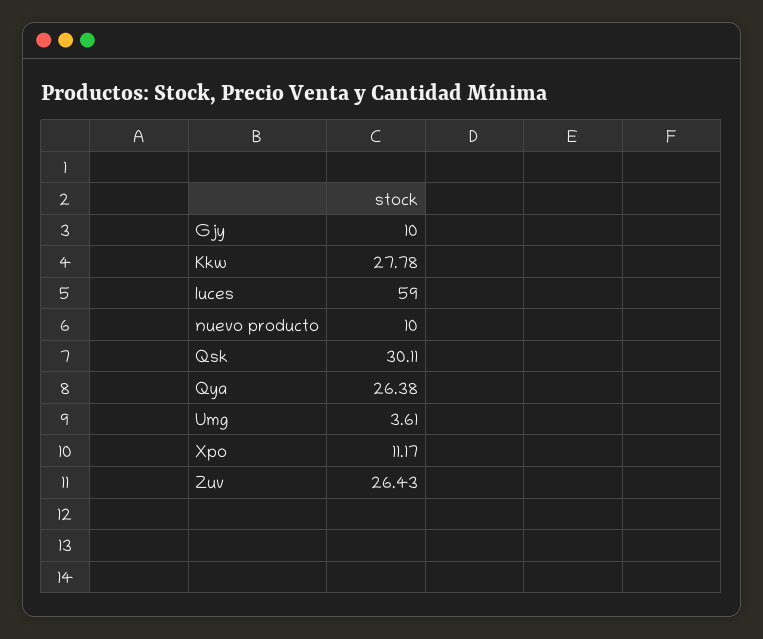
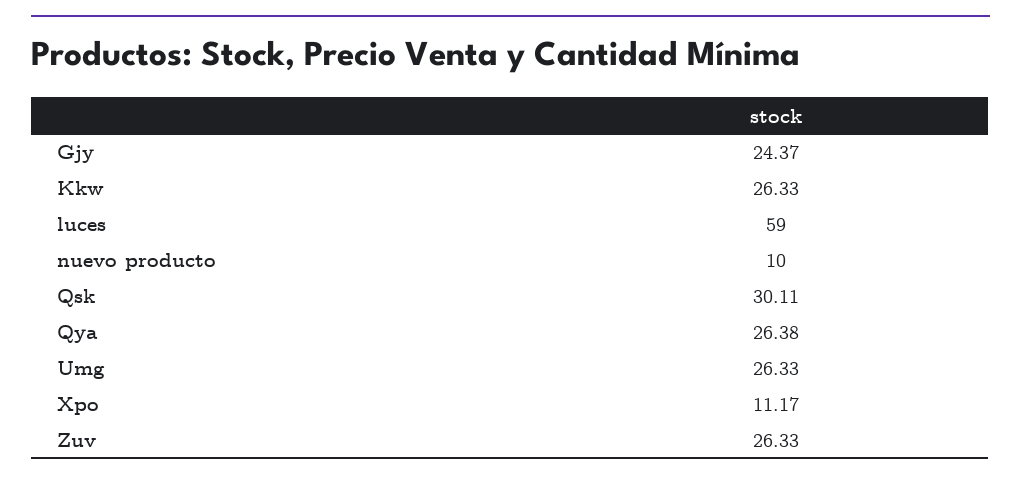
Gjy: 10 -> 24.37
Kkw: 27.78 -> 26.33
Umg: 3.61 -> 26.33
Zuv: 26.43 -> 26.33

